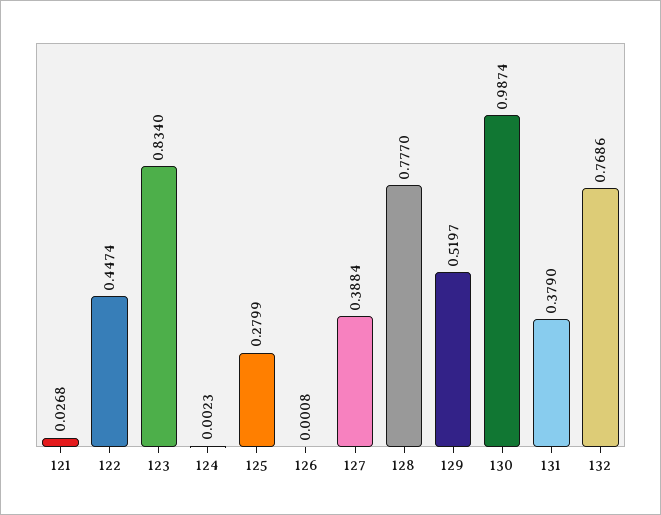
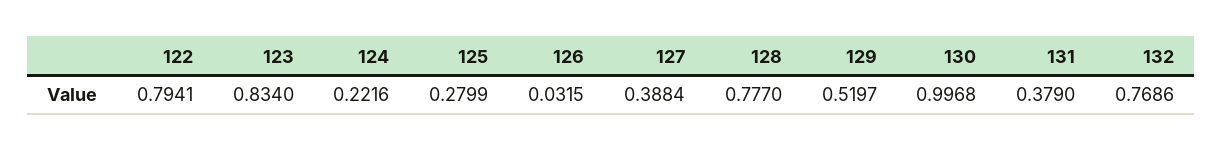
121: 0.0268 -> none
122: 0.4474 -> 0.7941
124: 0.0023 -> 0.2216
126: 0.0008 -> 0.0315
130: 0.9874 -> 0.9968

